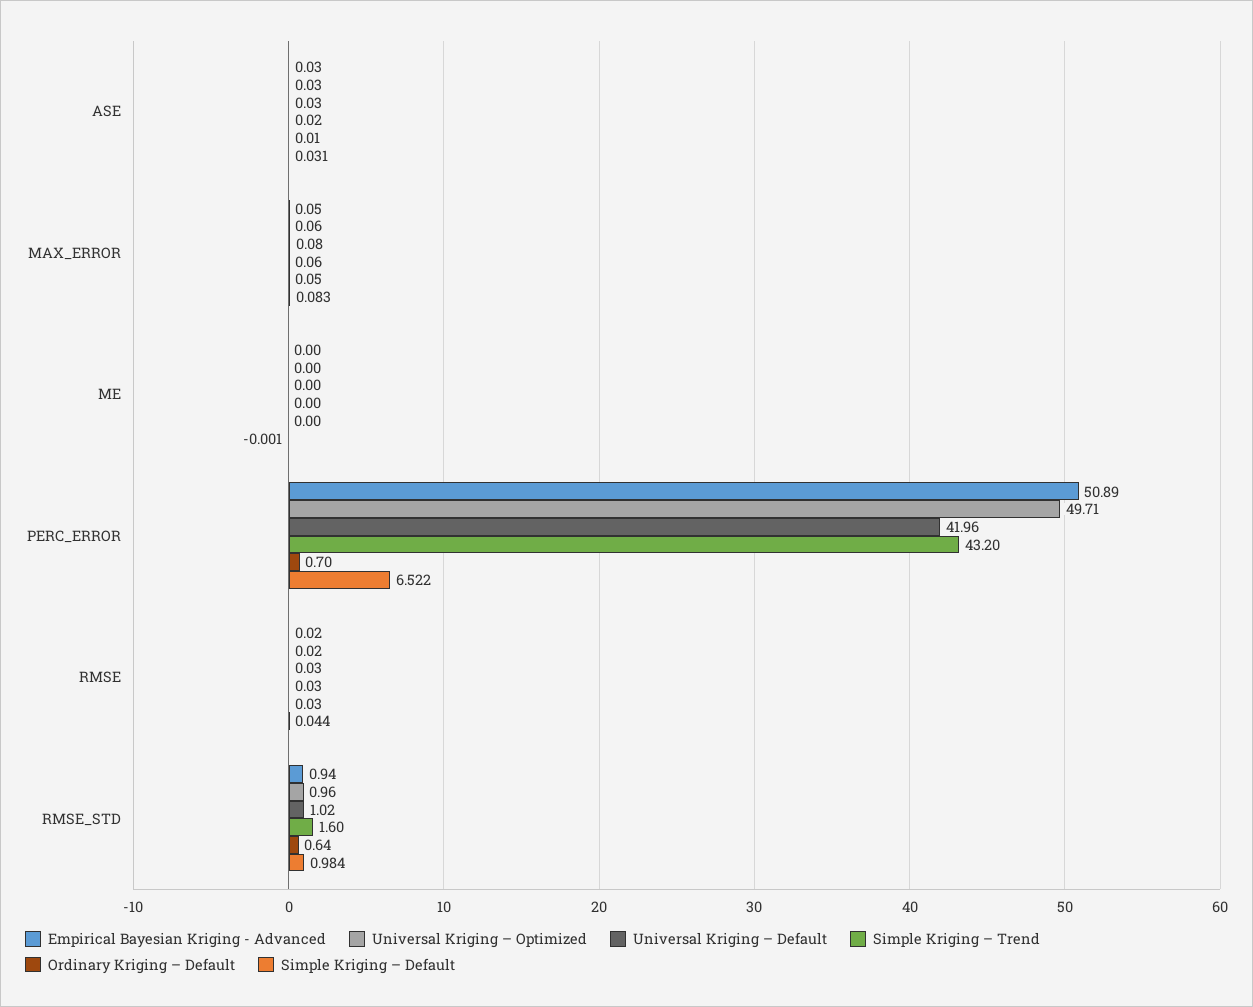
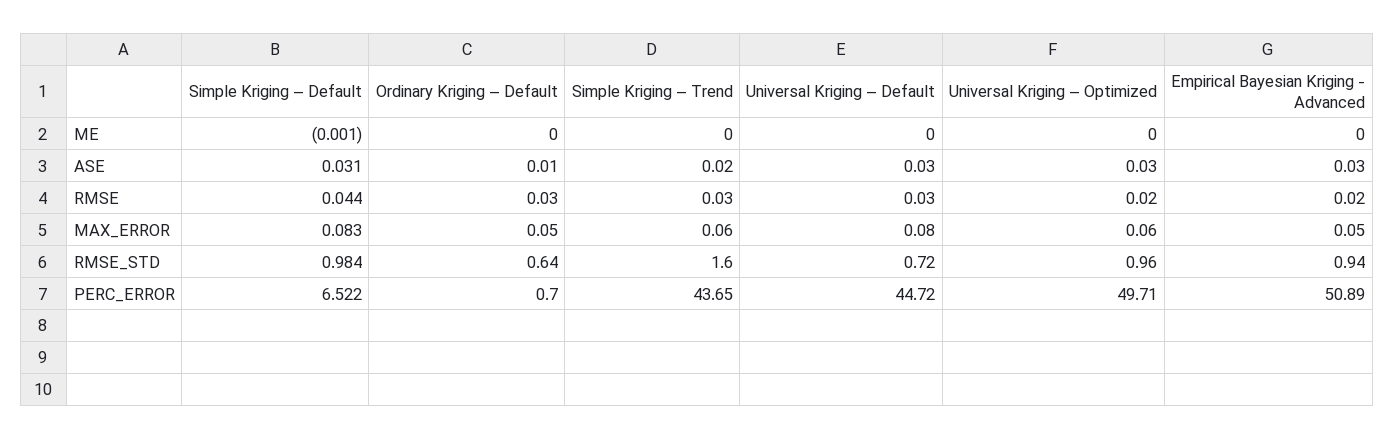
Universal Kriging – Default, PERC_ERROR: 41.96 -> 44.72
Simple Kriging – Trend, PERC_ERROR: 43.2 -> 43.65
Universal Kriging – Default, RMSE_STD: 1.02 -> 0.72

